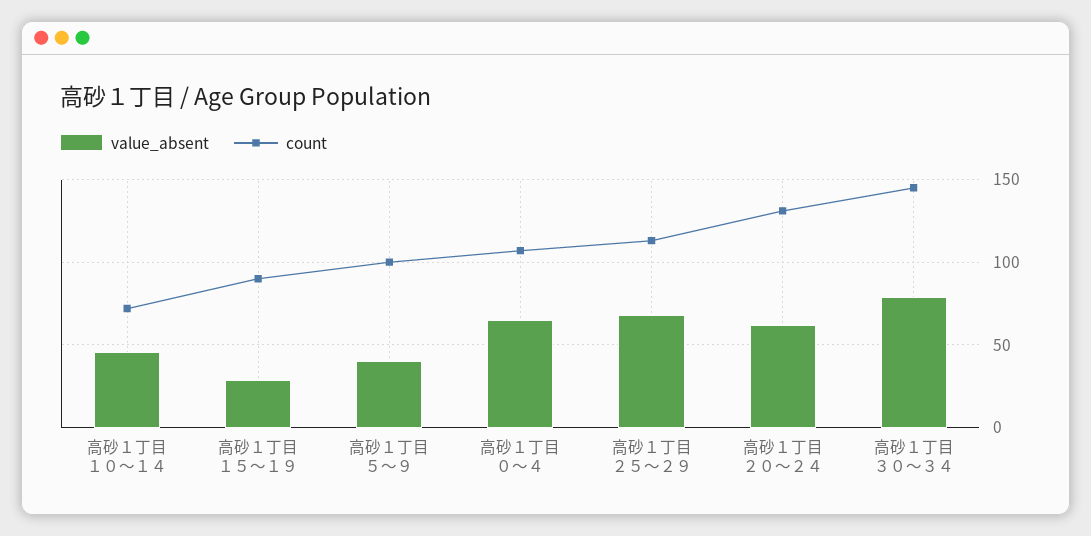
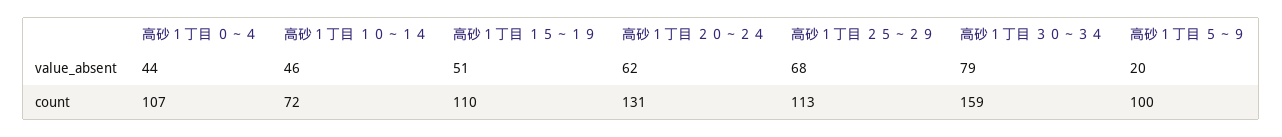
value_absent, 高砂１丁目 １５～１９: 30 -> 51
count, 高砂１丁目 １５～１９: 90 -> 110
value_absent, 高砂１丁目 ５～９: 40 -> 20
value_absent, 高砂１丁目 ０～４: 65 -> 44
count, 高砂１丁目 ３０～３４: 145 -> 159

